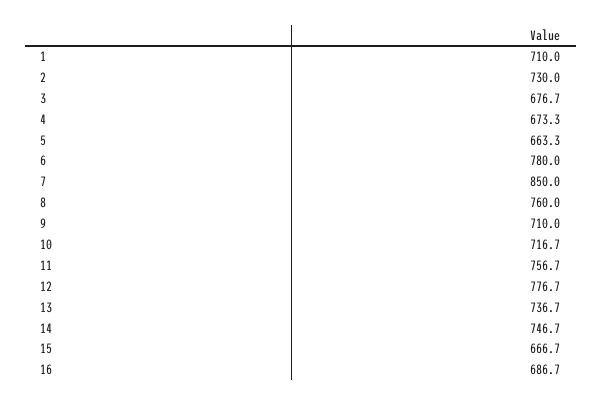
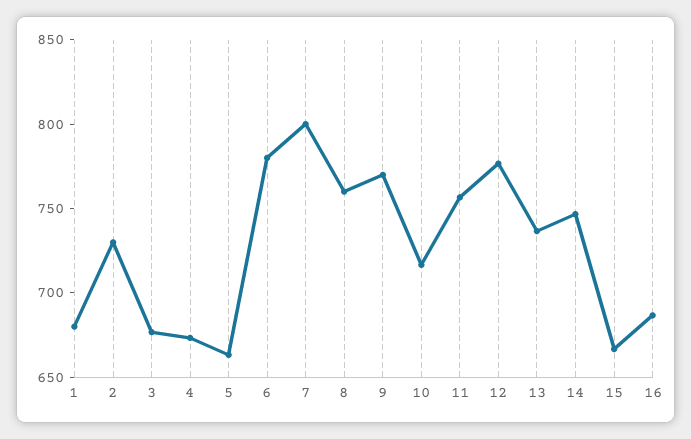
1: 710 -> 680
7: 850 -> 800
9: 710 -> 770

